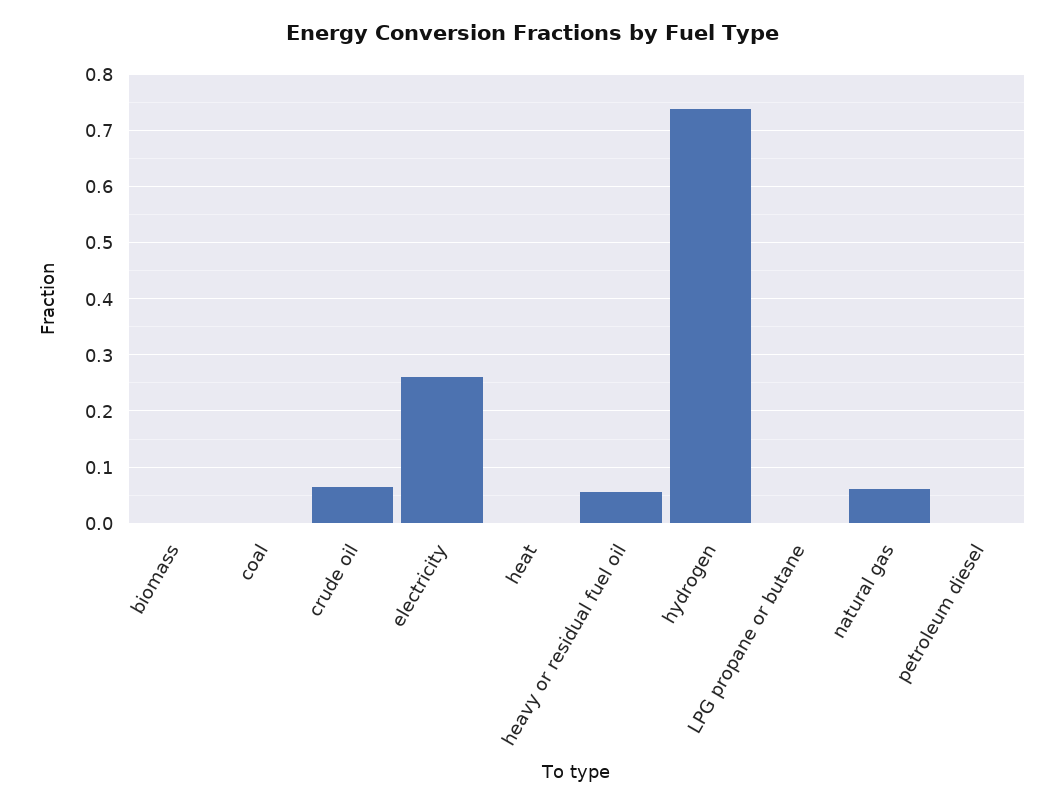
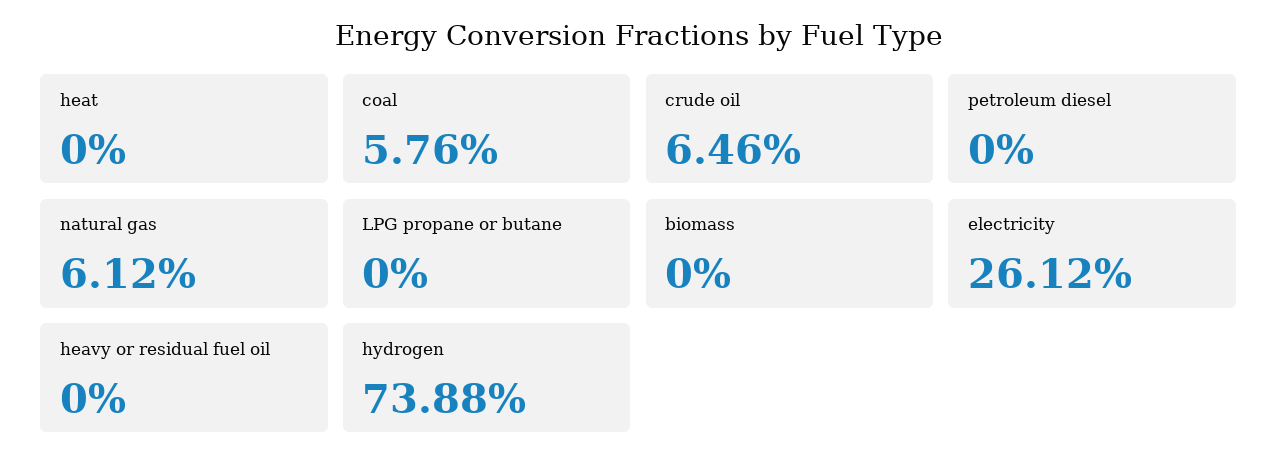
coal: 0 -> 0.0576
heavy or residual fuel oil: 0.06 -> 0

